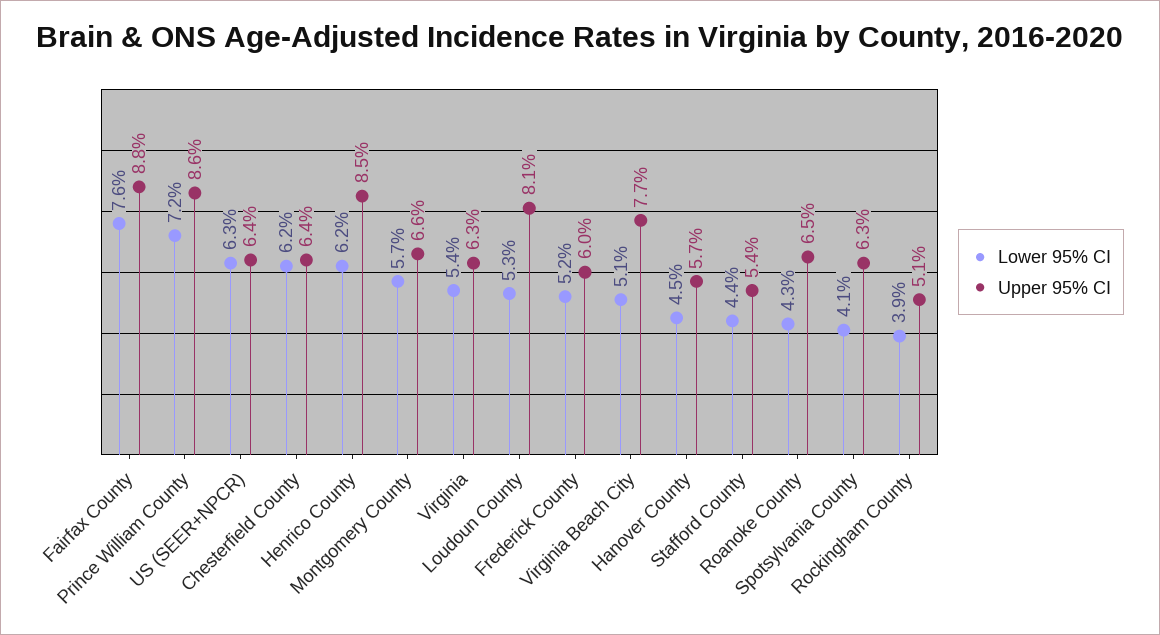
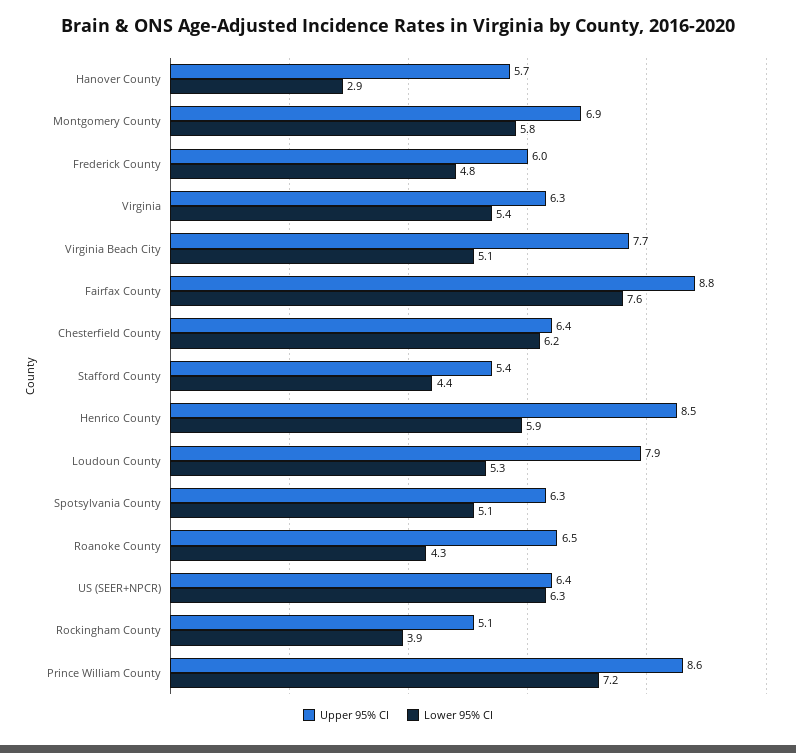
Lower 95% CI, Henrico County: 6.2 -> 5.9
Lower 95% CI, Montgomery County: 5.7 -> 5.8
Upper 95% CI, Montgomery County: 6.6 -> 6.9
Upper 95% CI, Loudoun County: 8.1 -> 7.9
Lower 95% CI, Frederick County: 5.2 -> 4.8
Lower 95% CI, Hanover County: 4.5 -> 2.9
Lower 95% CI, Spotsylvania County: 4.1 -> 5.1

